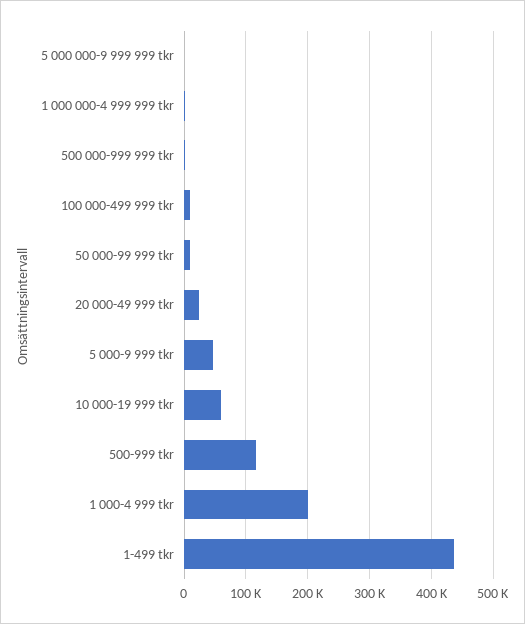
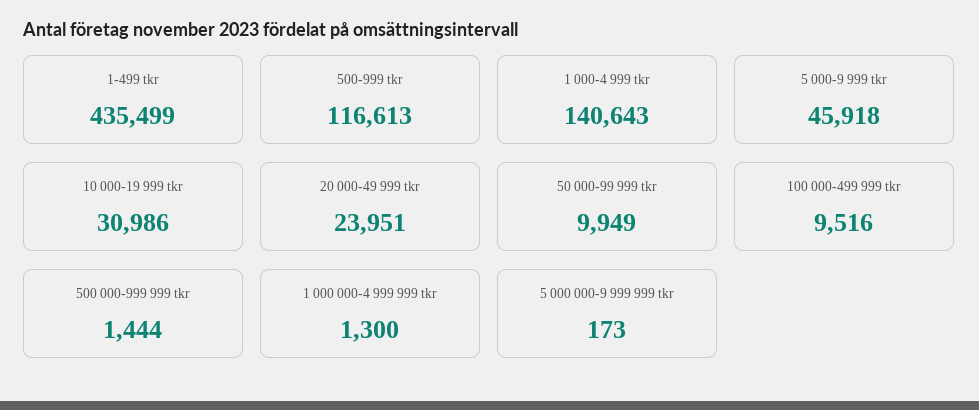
10 000-19 999 tkr: 60000 -> 30986
1 000-4 999 tkr: 200000 -> 140643

